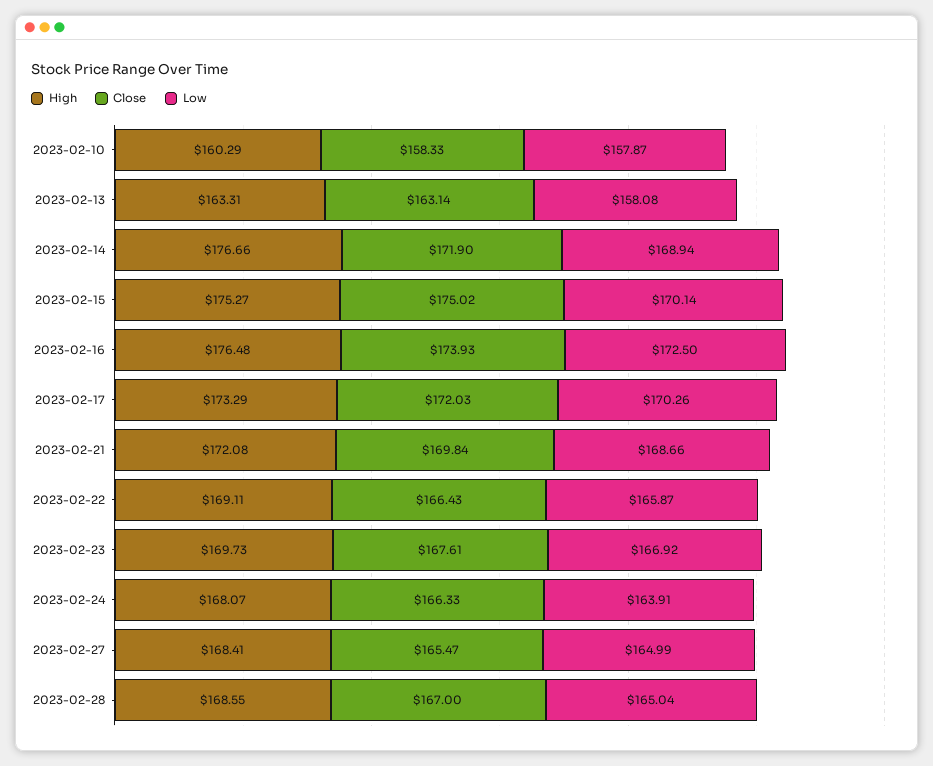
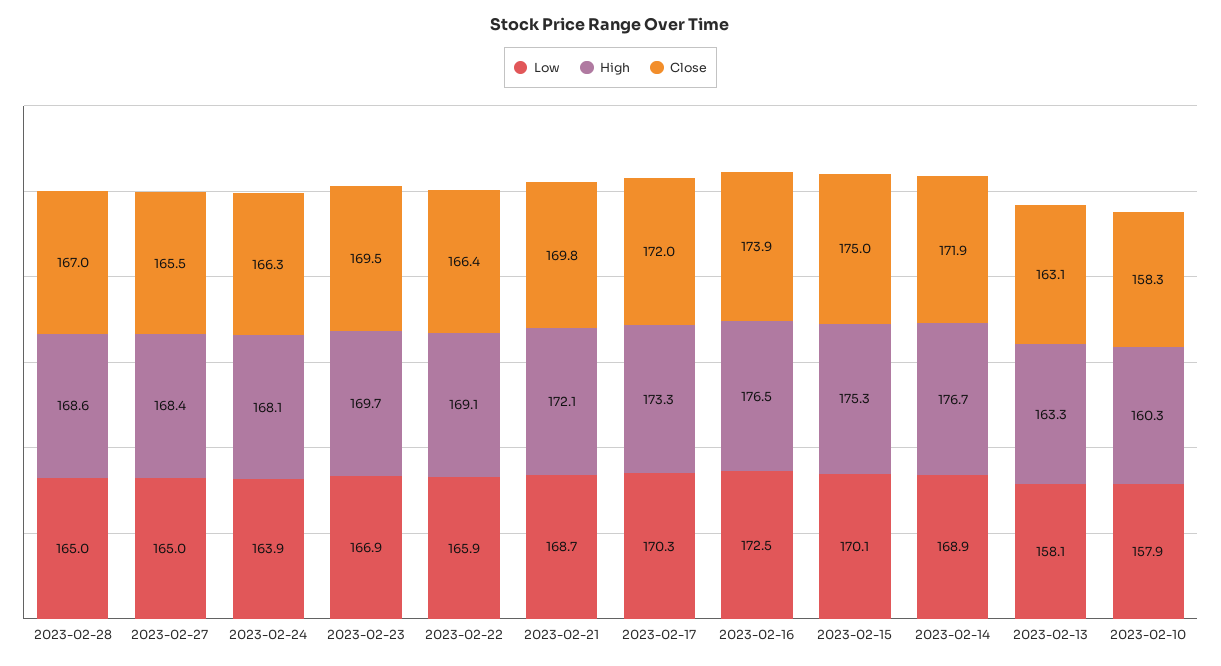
Close, 2023-02-23: 167.61 -> 169.5

